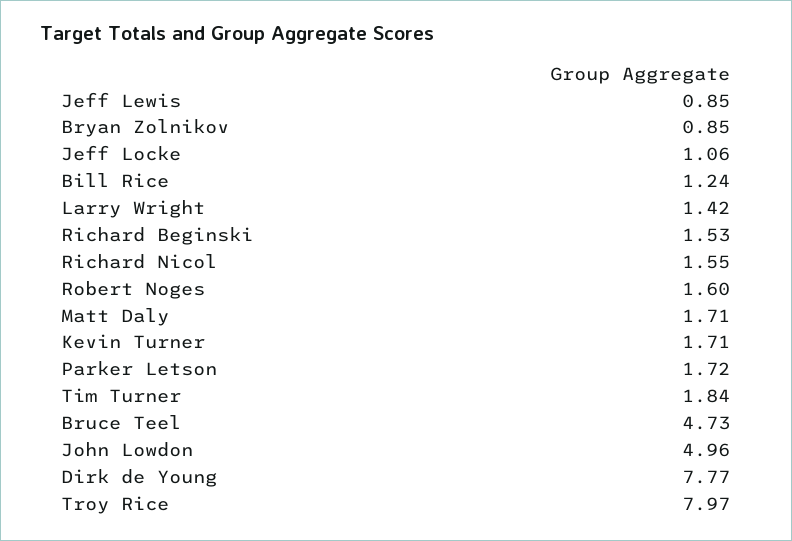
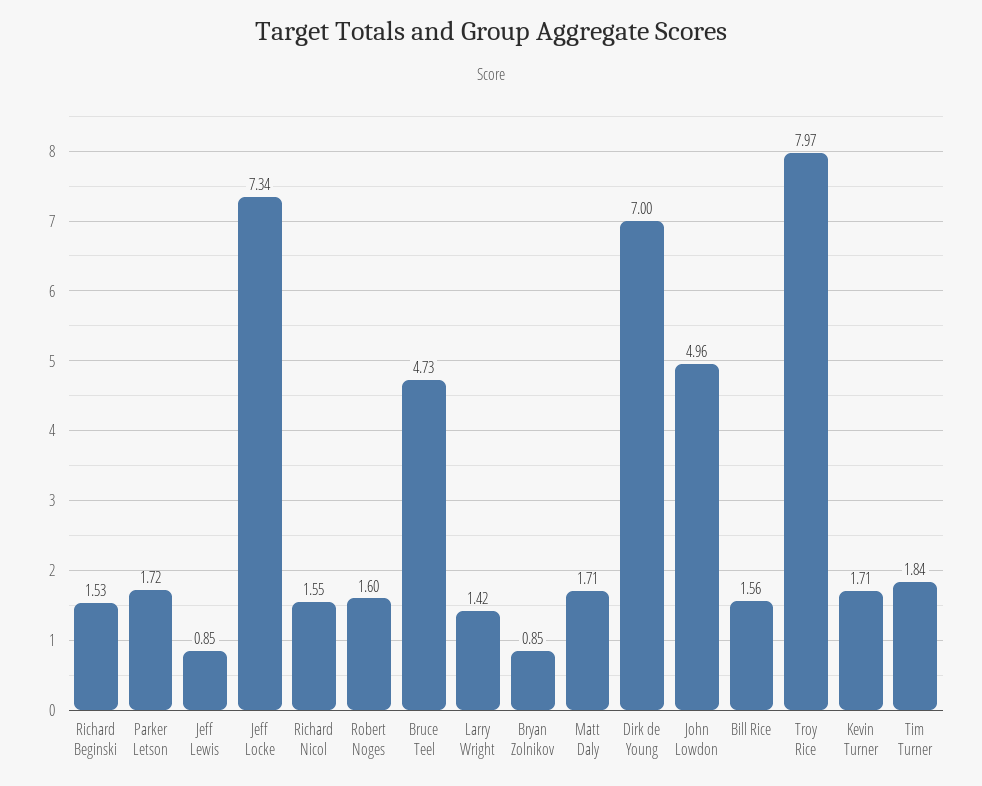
Jeff Locke: 1.06 -> 7.34
Bill Rice: 1.24 -> 1.56
Dirk de Young: 7.77 -> 7

